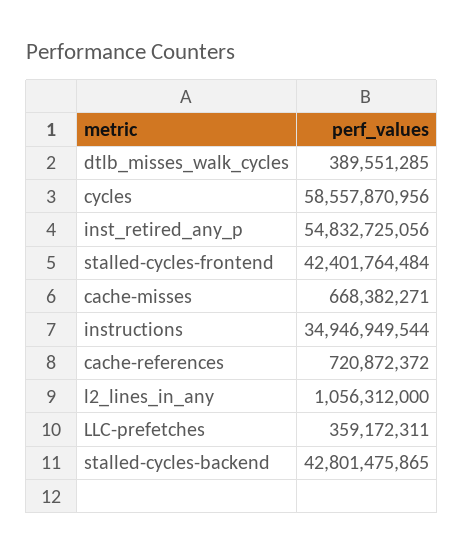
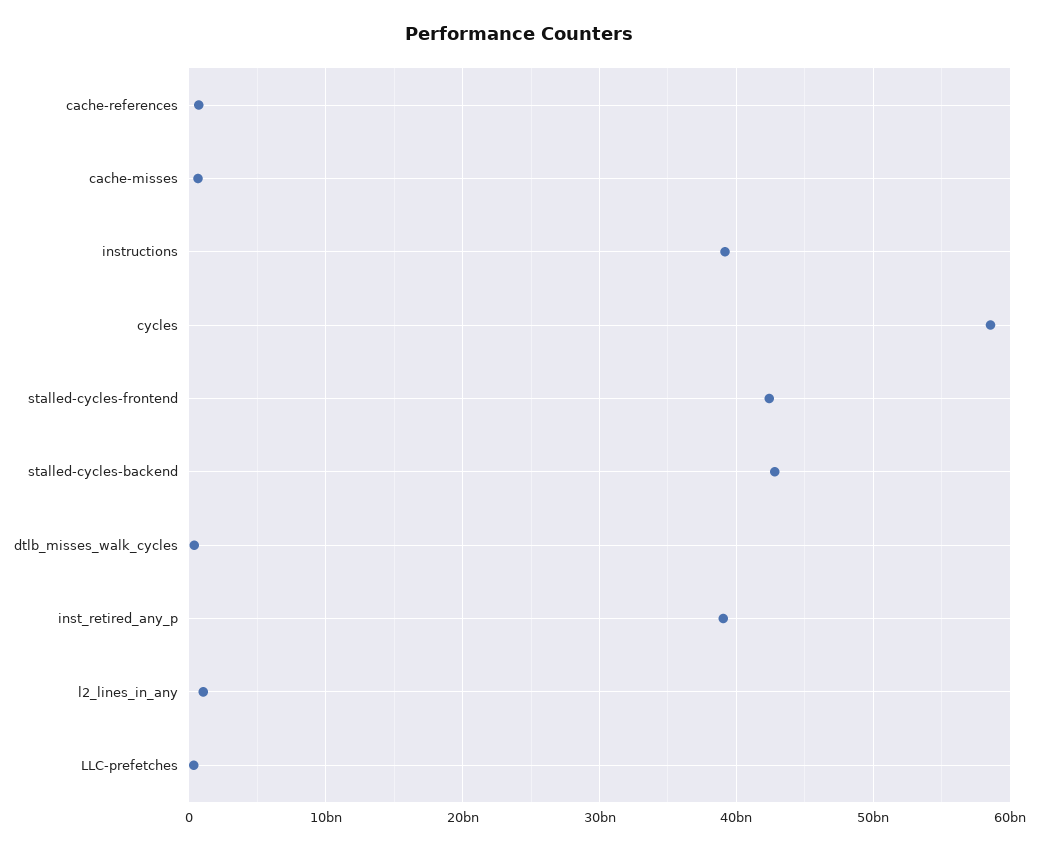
inst_retired_any_p: 54832725056 -> 39000000000
instructions: 34946949544 -> 39000000000

